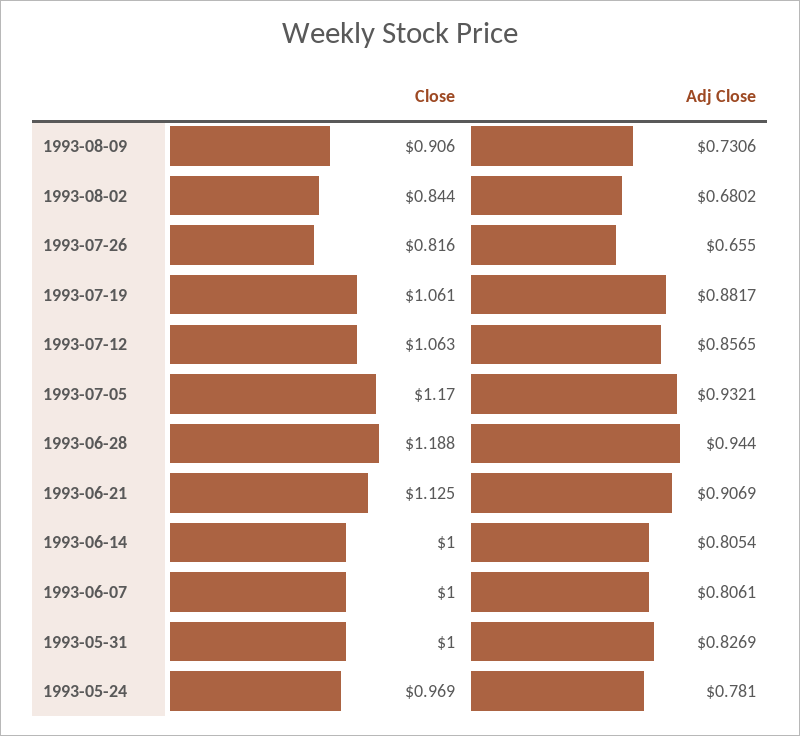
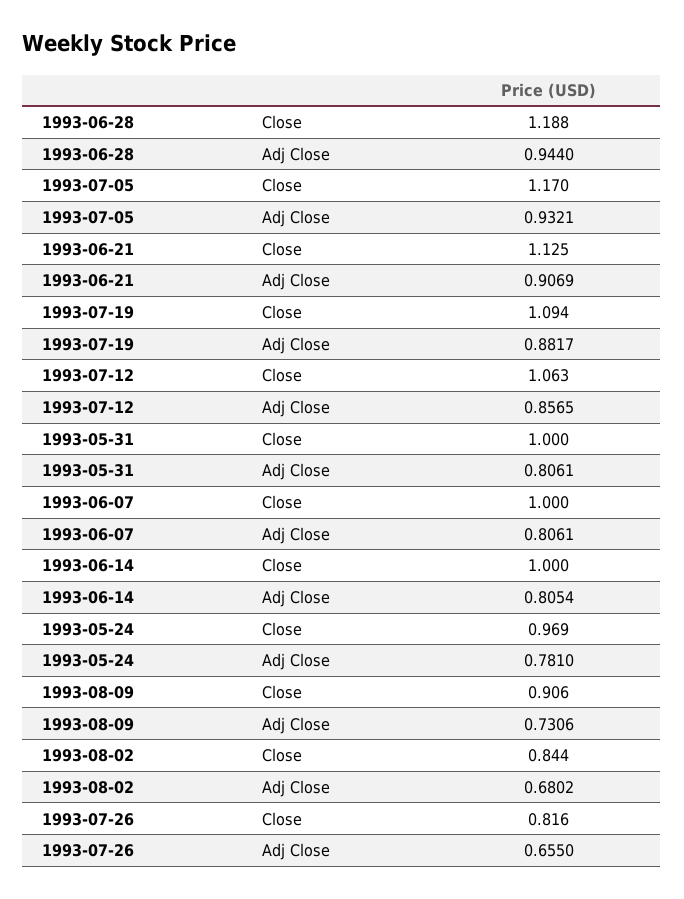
Close, 1993-07-19: 1.061 -> 1.094
Adj Close, 1993-05-31: 0.8269 -> 0.8061

